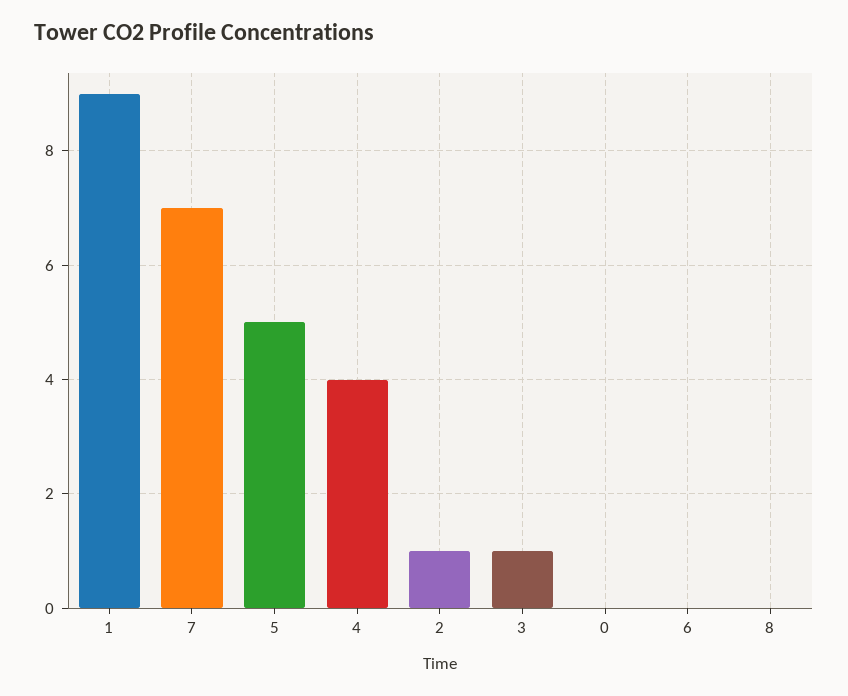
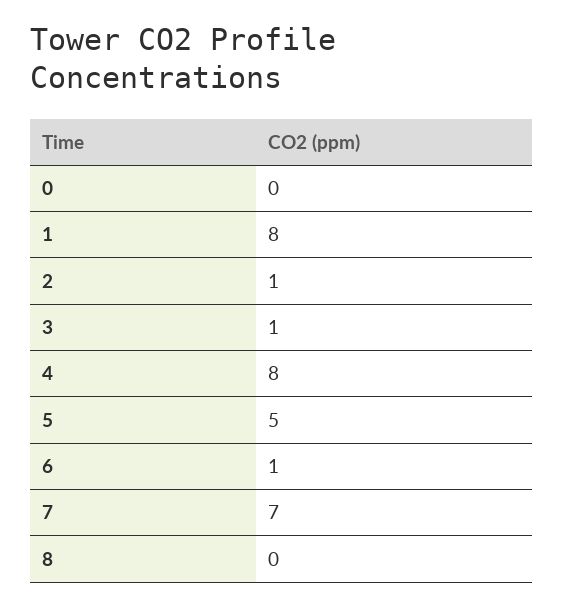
1: 9 -> 8
4: 4 -> 8
6: 0 -> 1

